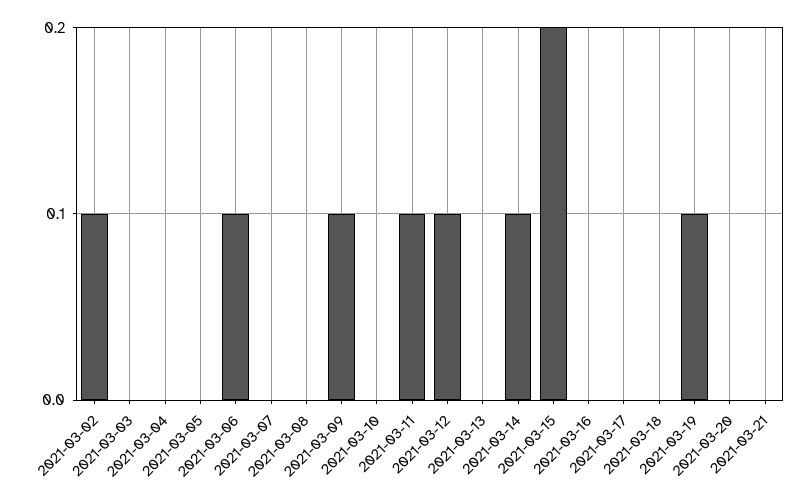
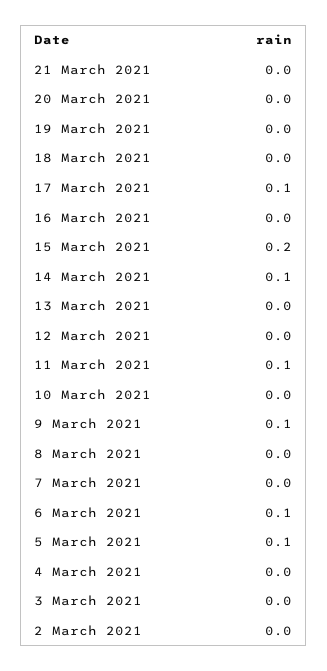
2021-03-02: 0.1 -> 0
2021-03-05: 0 -> 0.1
2021-03-12: 0.1 -> 0
2021-03-17: 0 -> 0.1
2021-03-19: 0.1 -> 0

